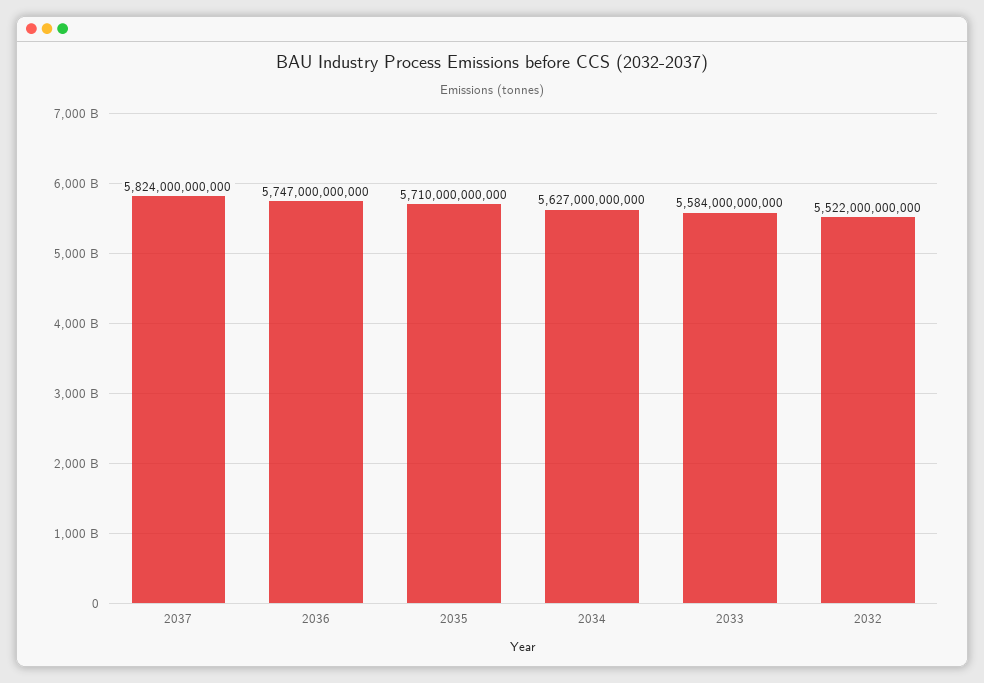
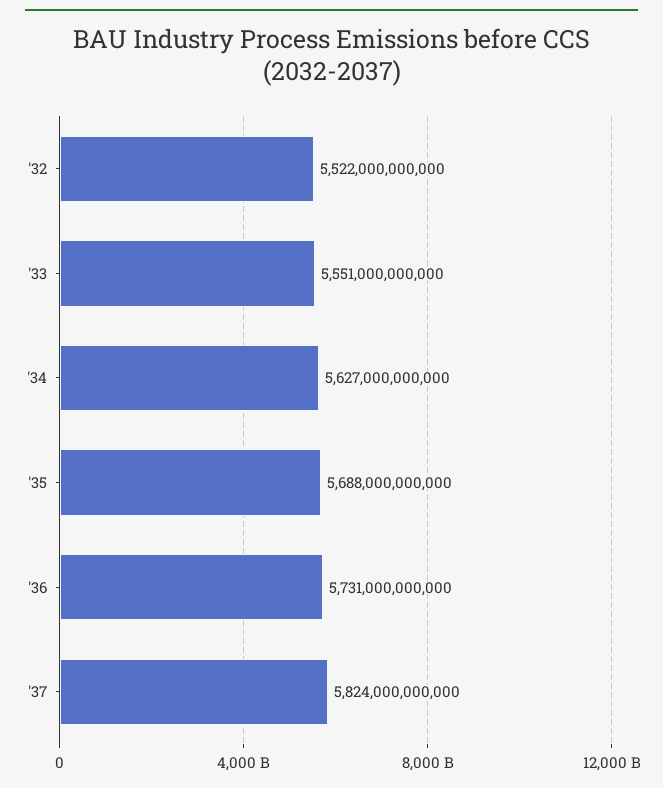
2036: 5747000000000 -> 5731000000000
2035: 5710000000000 -> 5688000000000
2033: 5584000000000 -> 5551000000000

